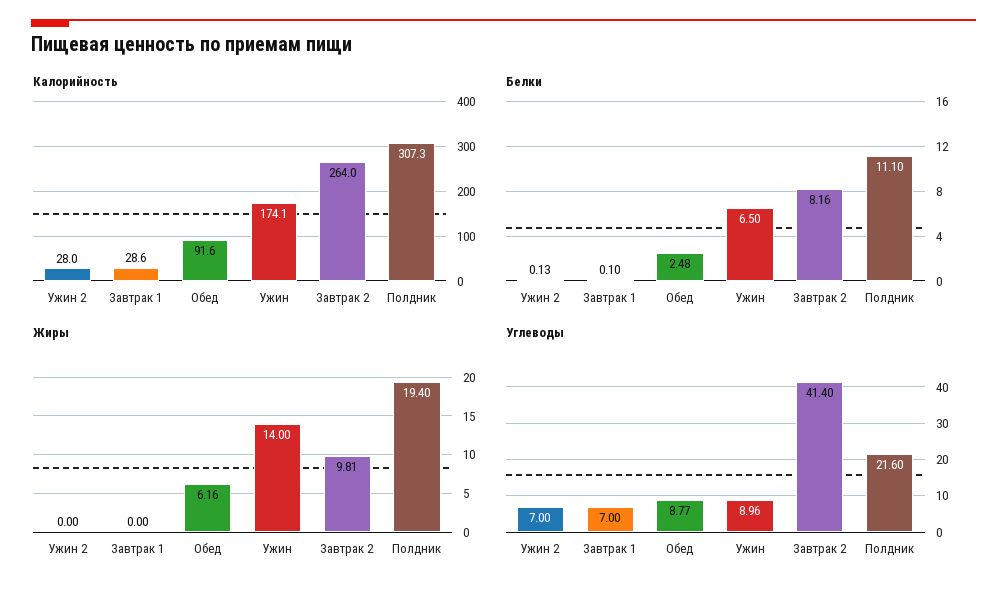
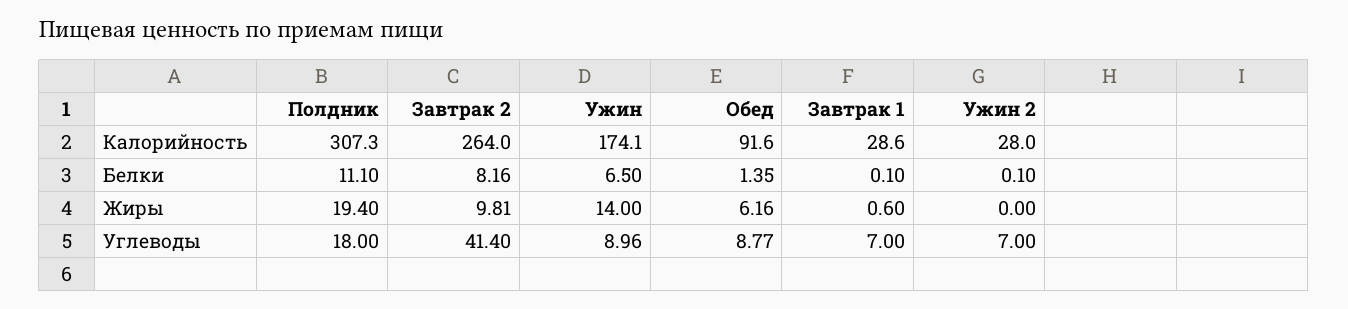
Белки, Ужин 2: 0.13 -> 0.1
Белки, Обед: 2.48 -> 1.35
Жиры, Завтрак 1: 0 -> 0.6
Углеводы, Полдник: 21.6 -> 18

